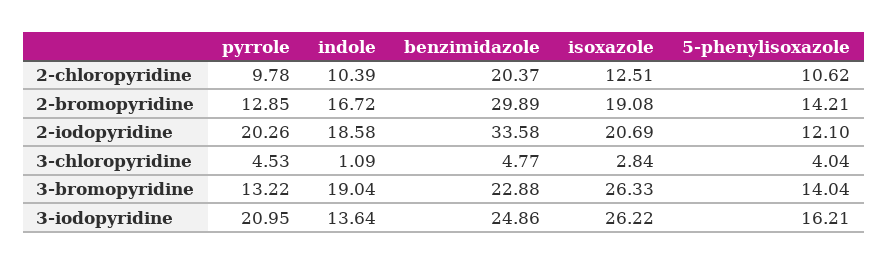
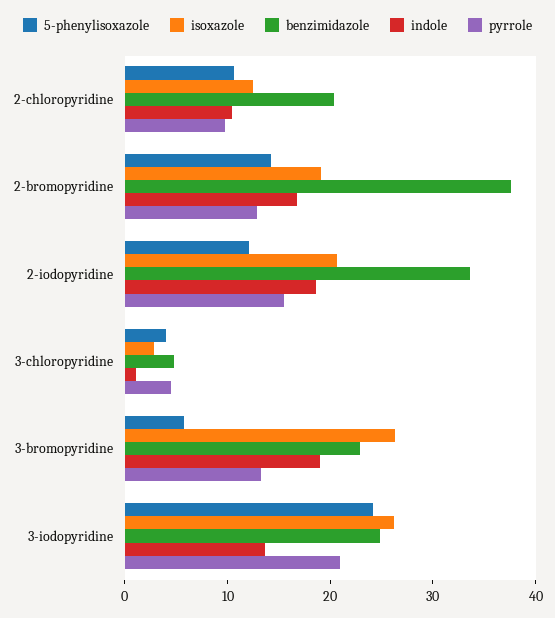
benzimidazole, 2-bromopyridine: 29.89 -> 38
pyrrole, 2-iodopyridine: 20.26 -> 16
5-phenylisoxazole, 3-bromopyridine: 14.04 -> 6
5-phenylisoxazole, 3-iodopyridine: 16.21 -> 24

